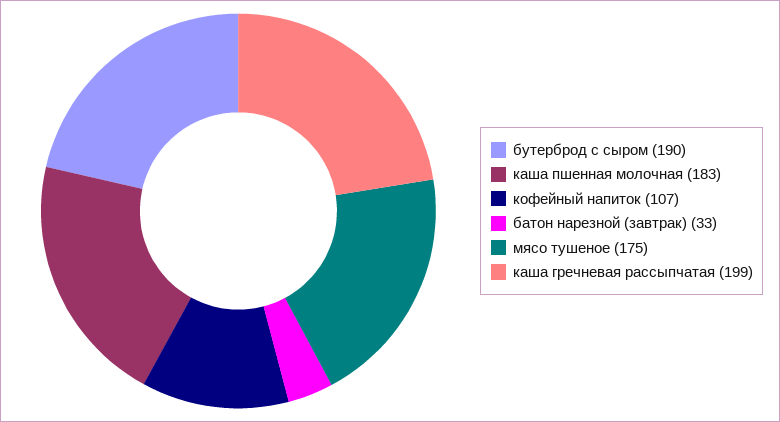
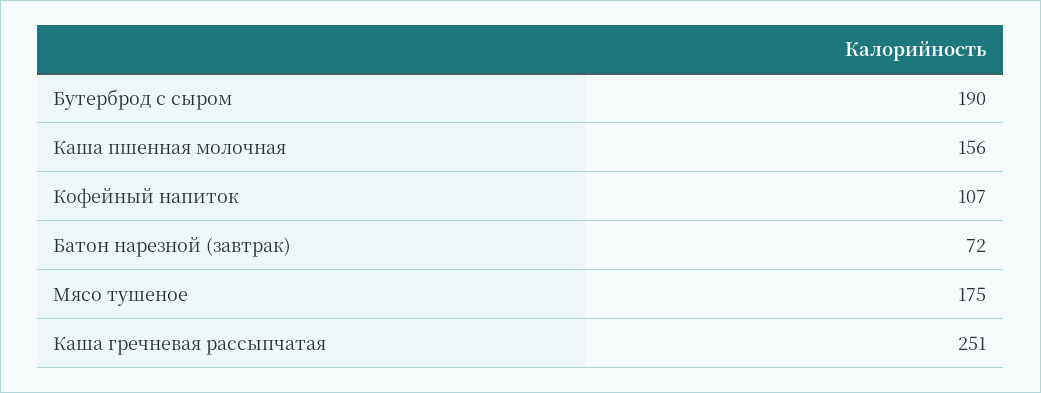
каша пшенная молочная: 183 -> 156
батон нарезной (завтрак): 33 -> 72
каша гречневая рассыпчатая: 199 -> 251

